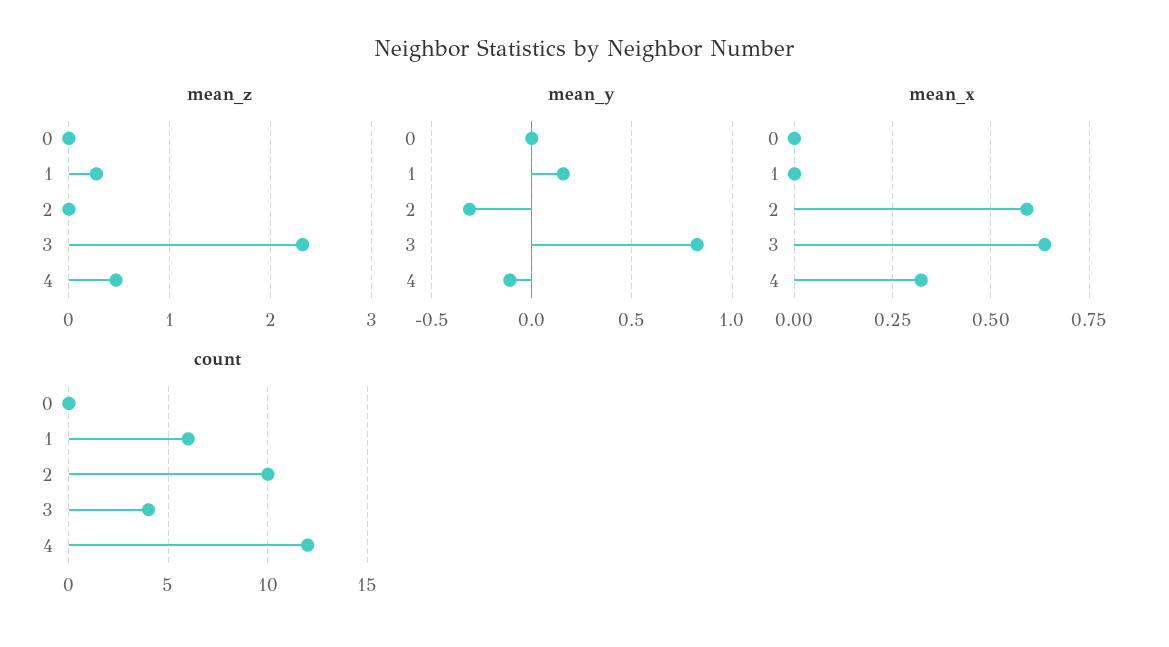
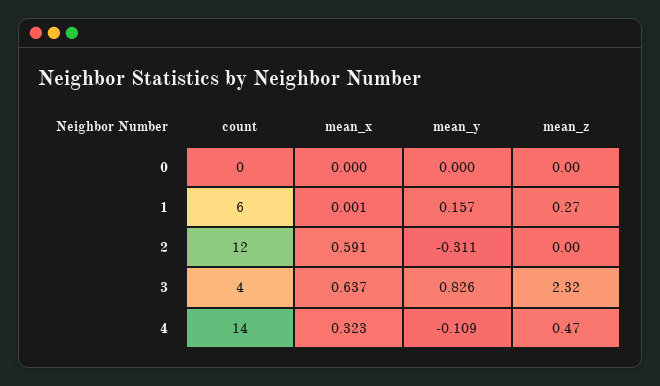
count, 2: 10 -> 12
count, 4: 12 -> 14

